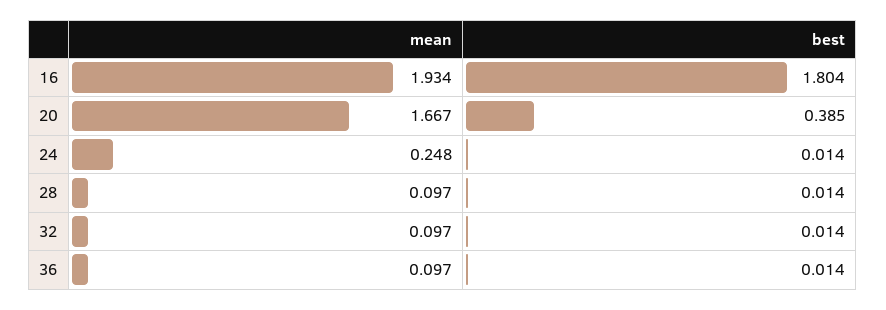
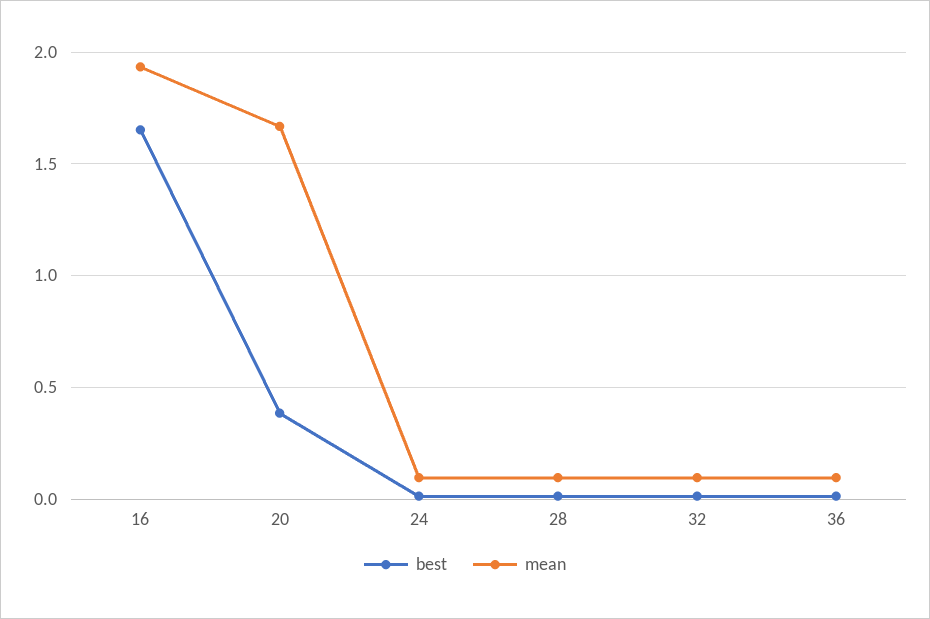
best, 16: 1.804 -> 1.65
mean, 24: 0.248 -> 0.1

